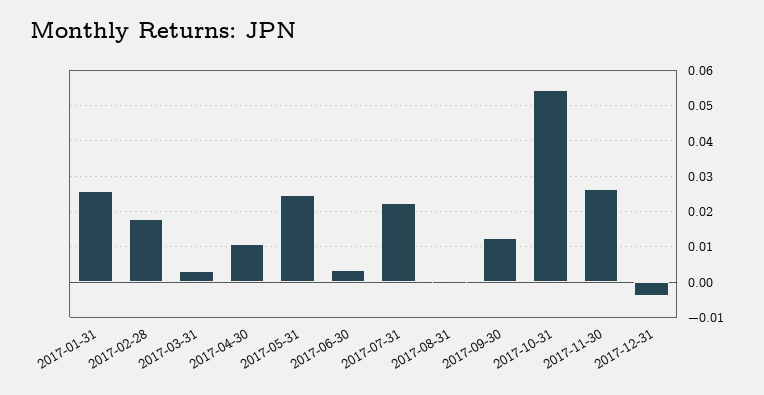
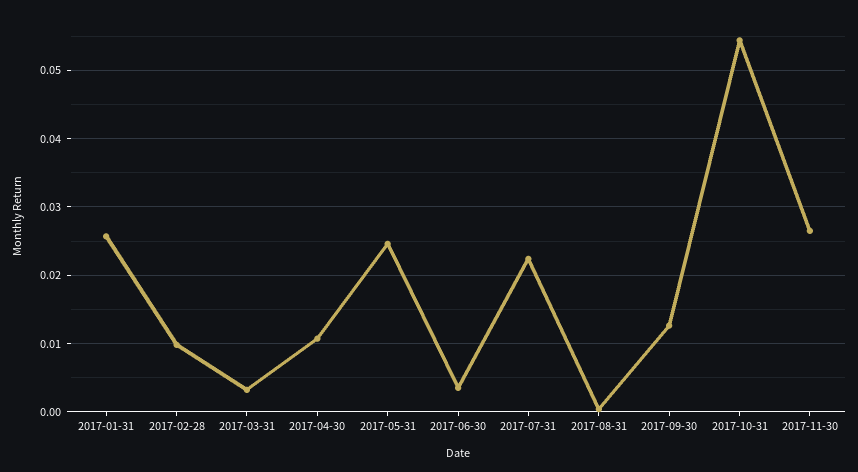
2017-02-28: 0.018 -> 0.01
2017-12-31: -0.004 -> none

